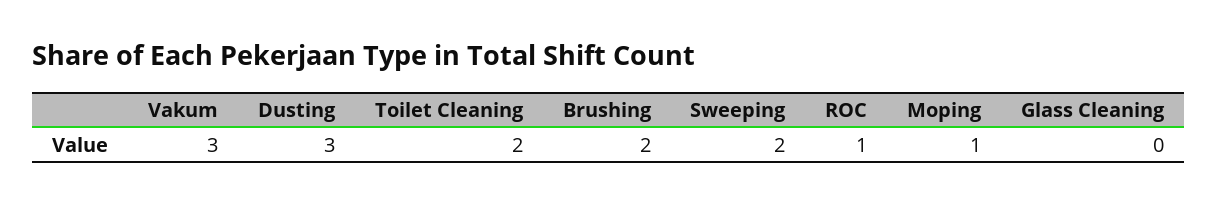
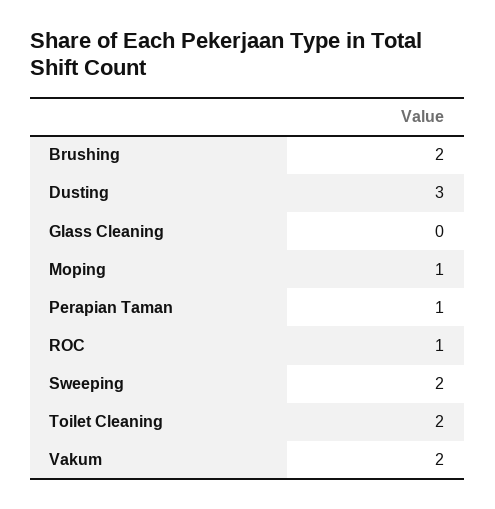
Vakum: 3 -> 2
Perapian Taman: none -> 1

